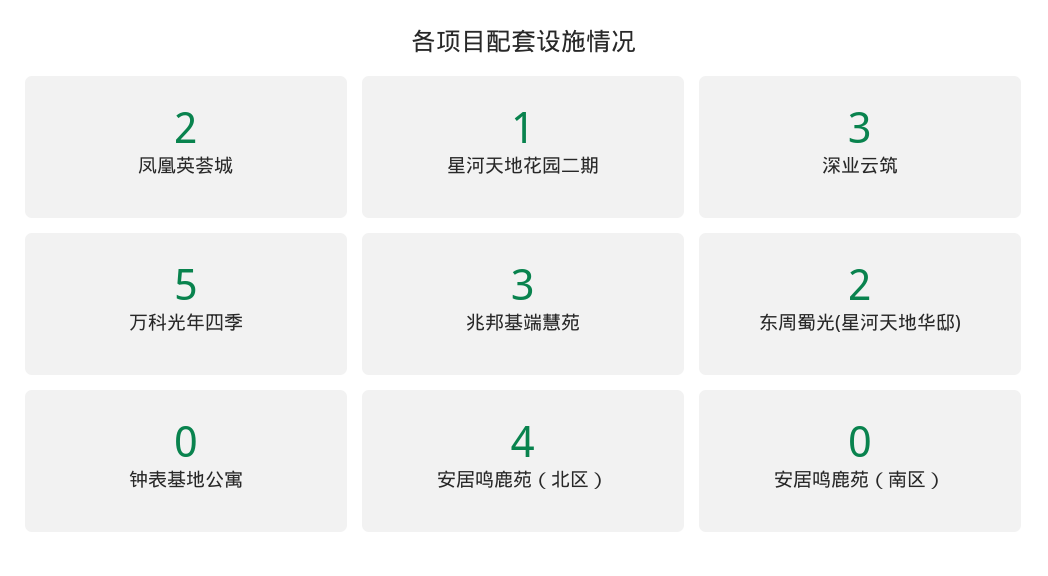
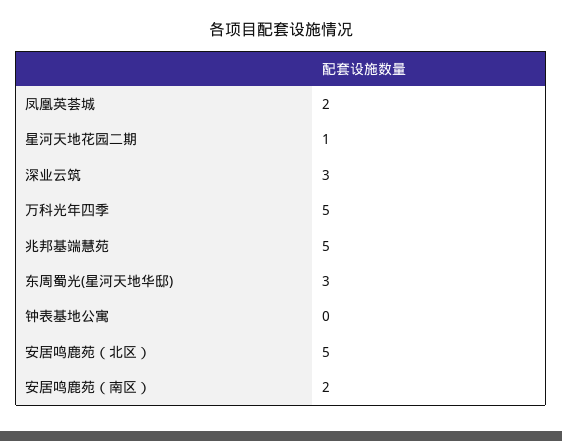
兆邦基端慧苑: 3 -> 5
东周蜀光(星河天地华邸): 2 -> 3
安居鸣鹿苑（北区）: 4 -> 5
安居鸣鹿苑（南区）: 0 -> 2

